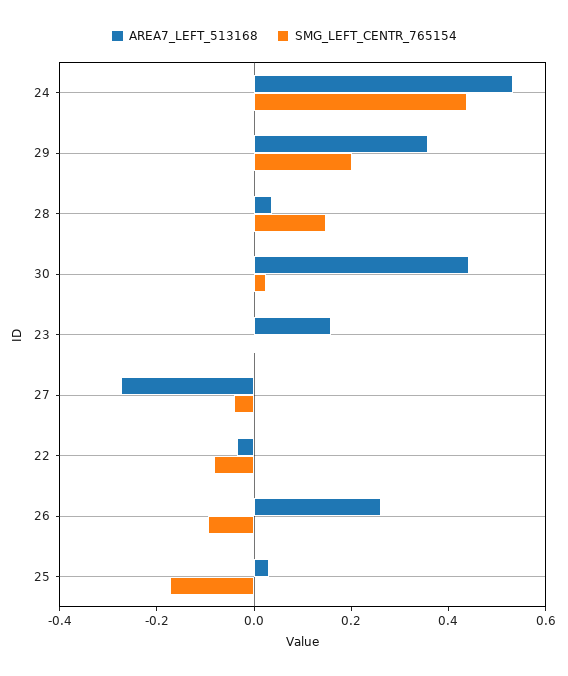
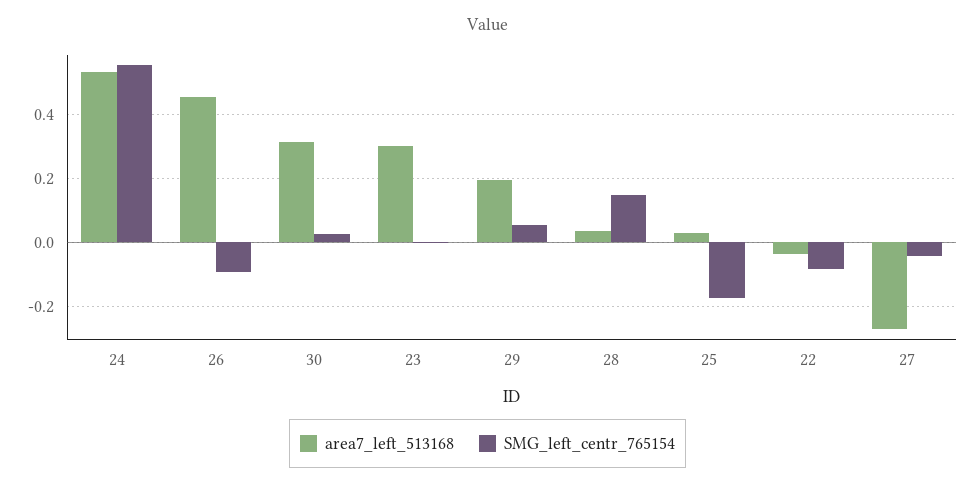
SMG_LEFT_CENTR_765154, 24: 0.45 -> 0.56
AREA7_LEFT_513168, 29: 0.35 -> 0.2
SMG_LEFT_CENTR_765154, 29: 0.2 -> 0.06
AREA7_LEFT_513168, 30: 0.45 -> 0.32
AREA7_LEFT_513168, 23: 0.15 -> 0.3
AREA7_LEFT_513168, 26: 0.25 -> 0.46

